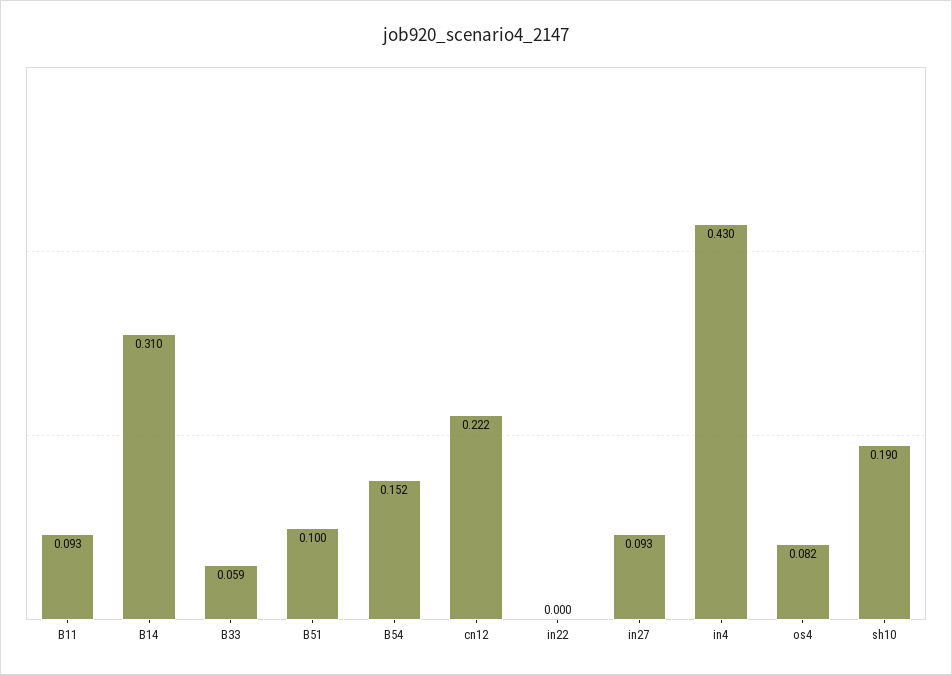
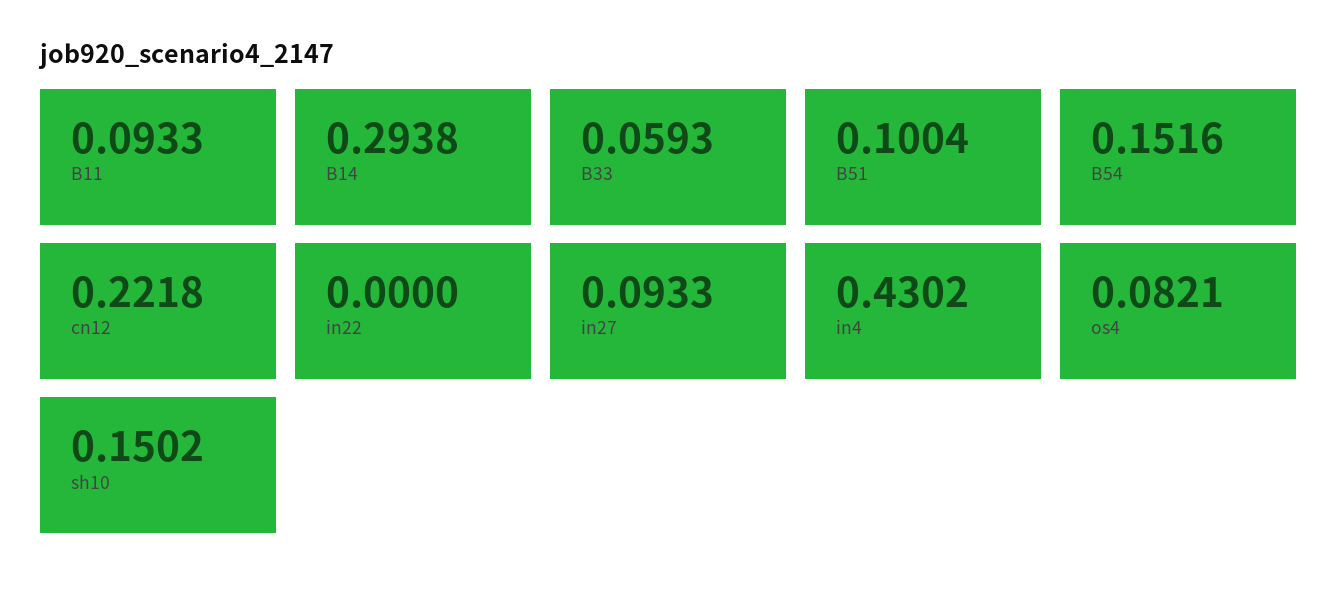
B14: 0.31 -> 0.2938
sh10: 0.19 -> 0.1502

